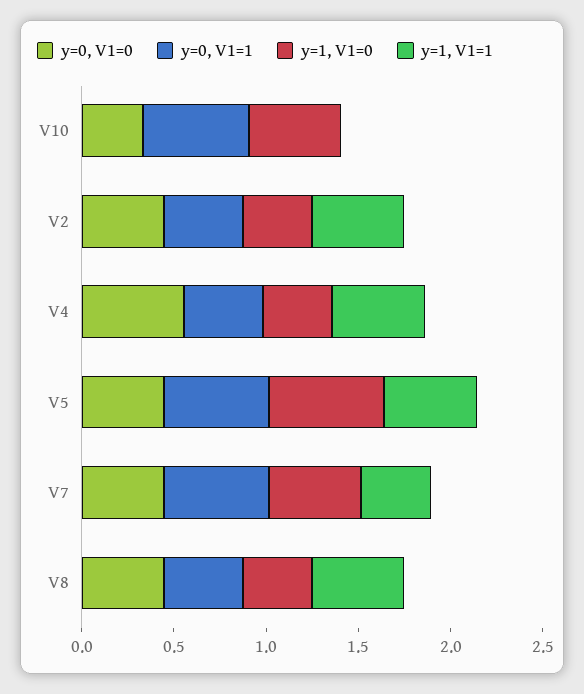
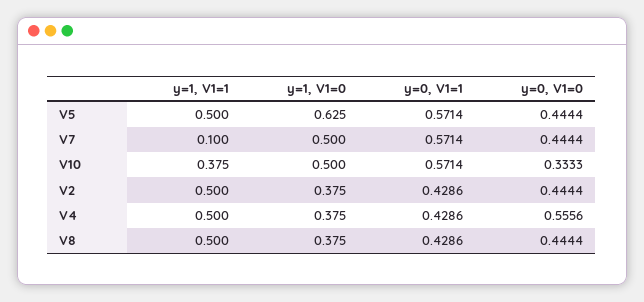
y=1, V1=1, V10: 0 -> 0.375
y=1, V1=1, V7: 0.4 -> 0.1

